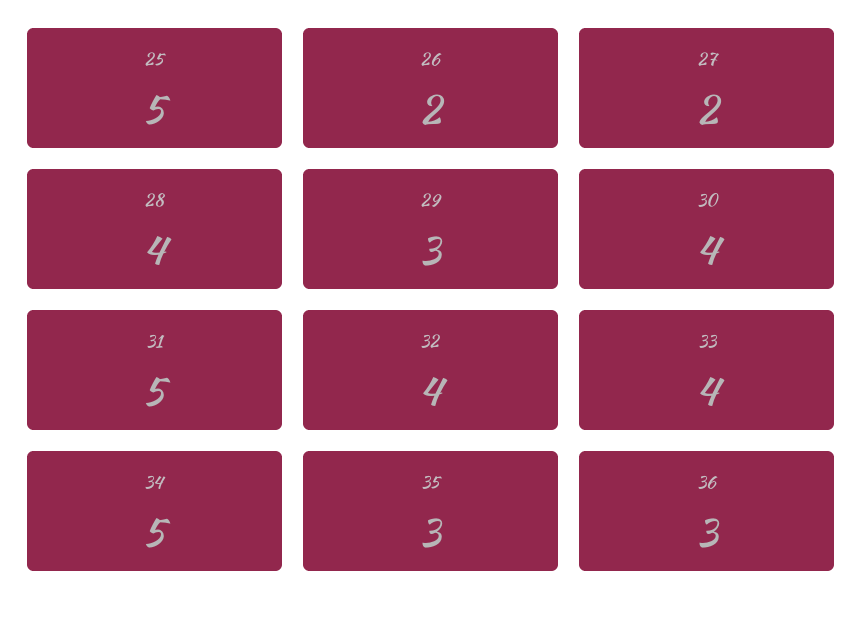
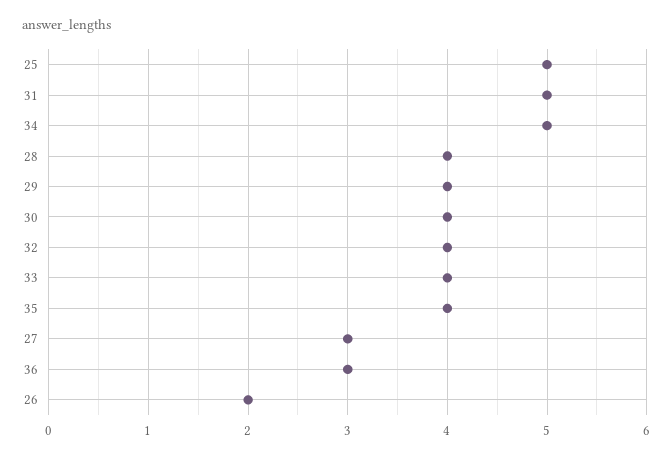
27: 2 -> 3
29: 3 -> 4
35: 3 -> 4

